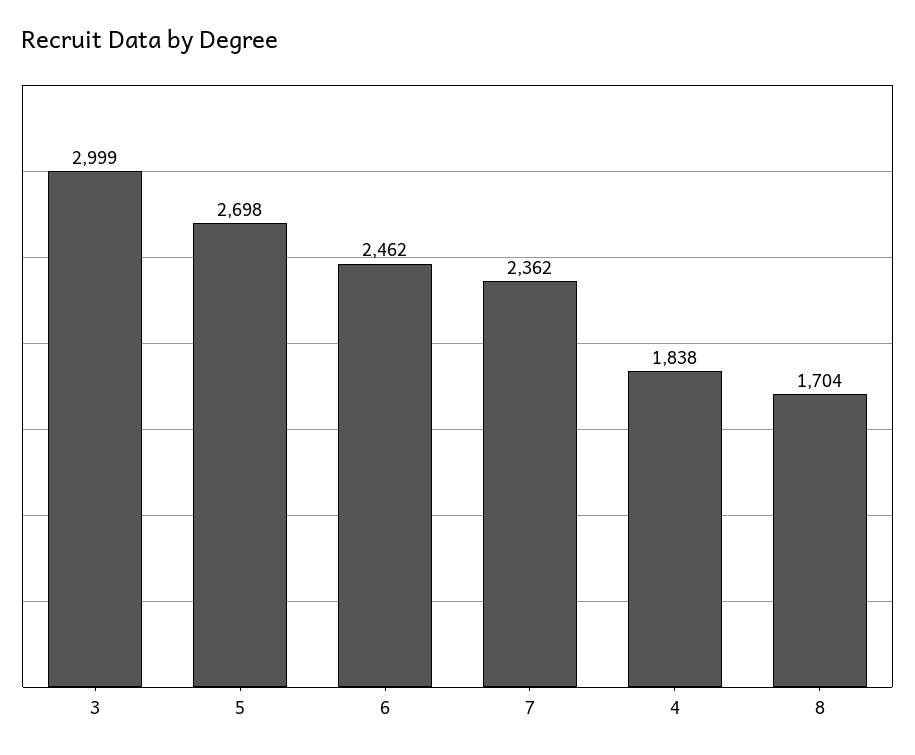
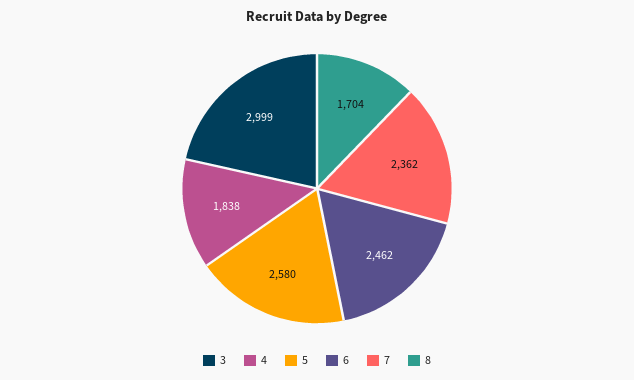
5: 2698 -> 2580

